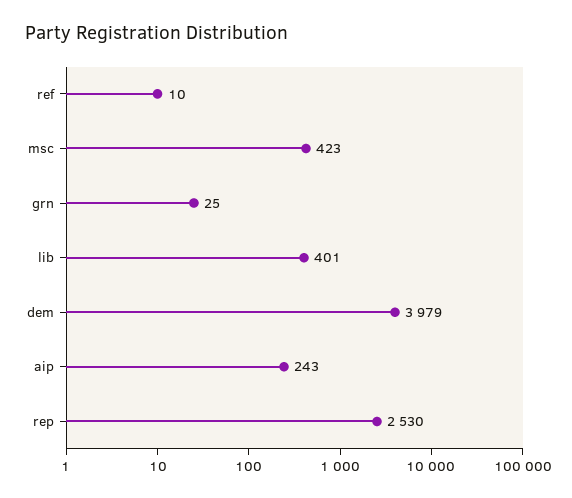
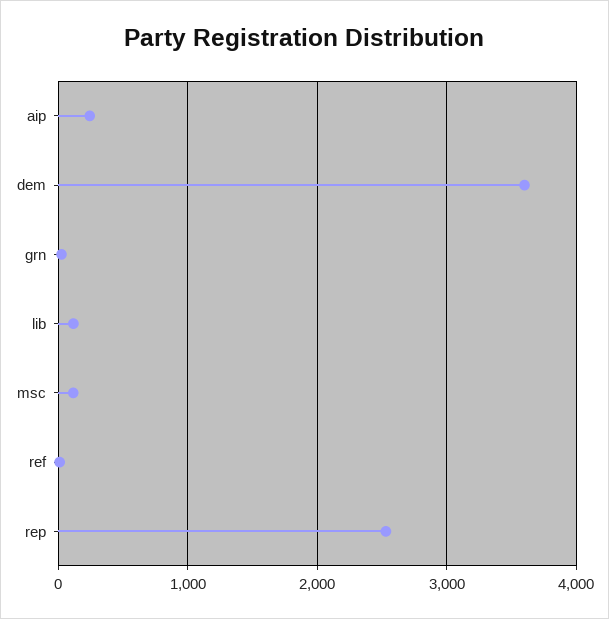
msc: 423 -> 100
lib: 401 -> 100
dem: 3979 -> 3600

